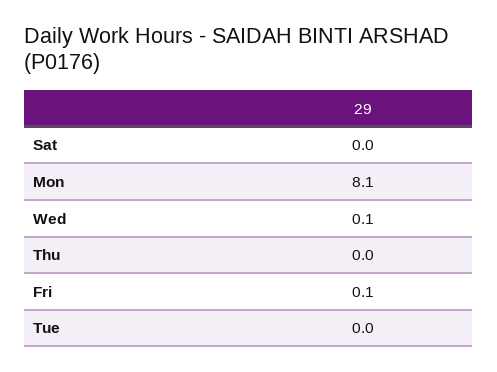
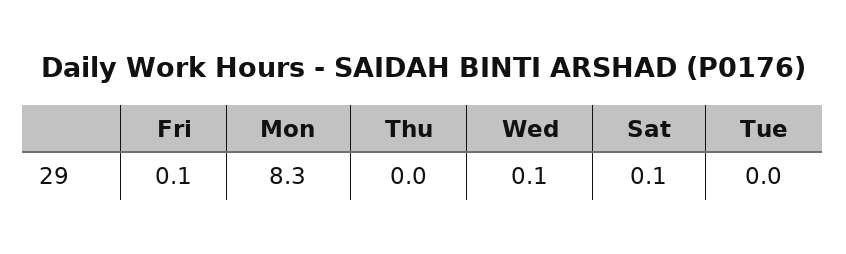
Sat: 0 -> 0.1
Mon: 8.1 -> 8.3

